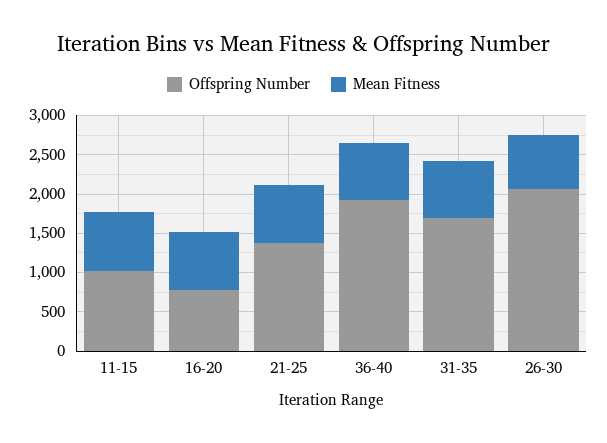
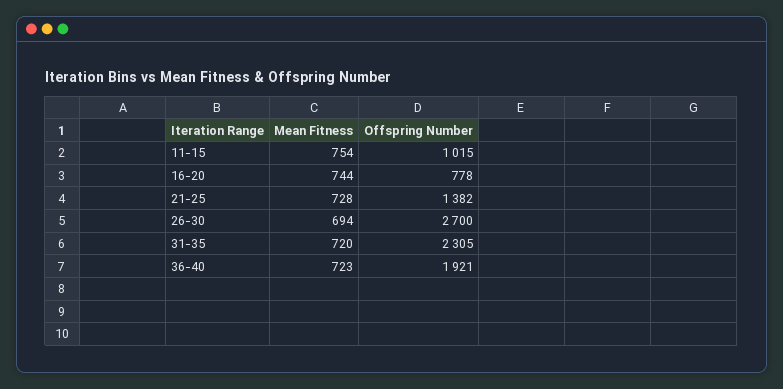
Offspring Number, 31-35: 1750 -> 2305
Offspring Number, 26-30: 2000 -> 2700

